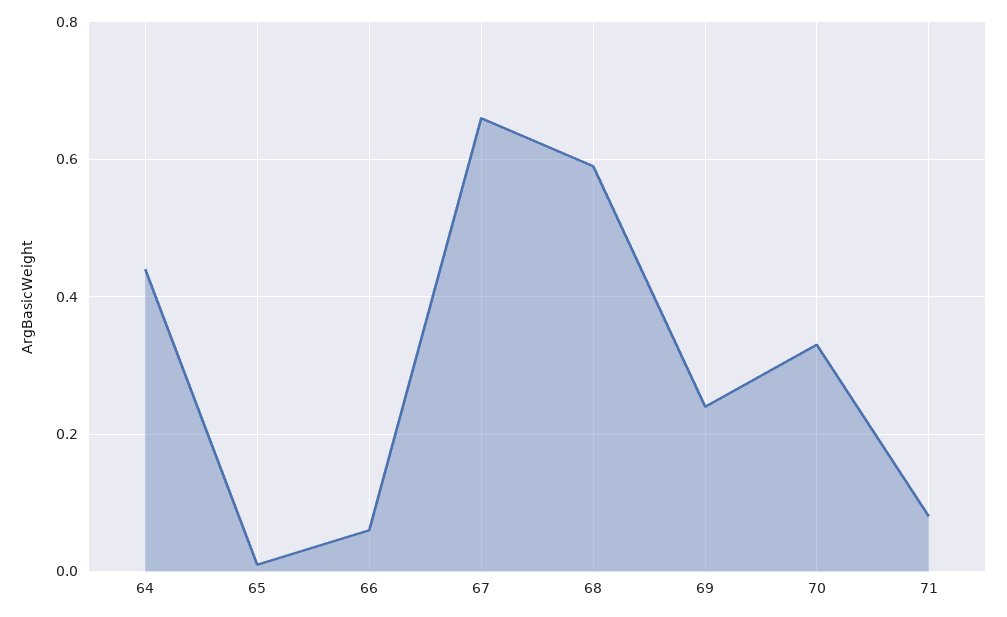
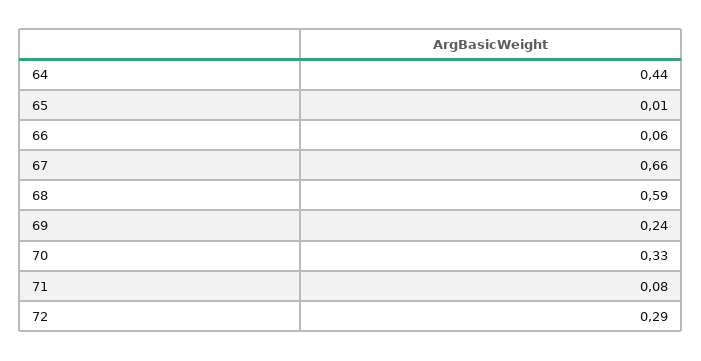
72: none -> 0.29

